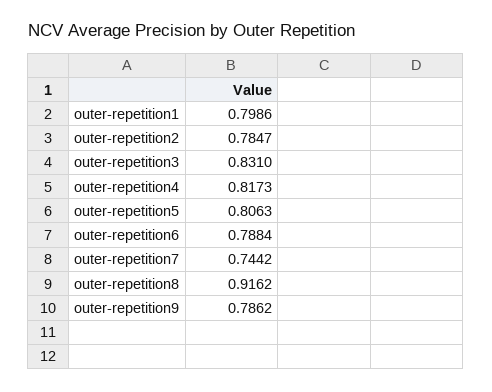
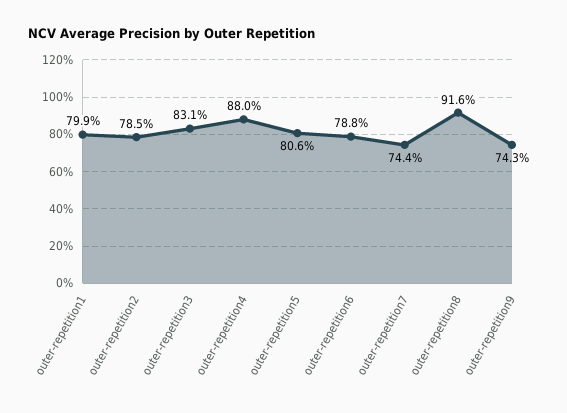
outer-repetition4: 0.8173 -> 0.88
outer-repetition9: 0.7862 -> 0.743

